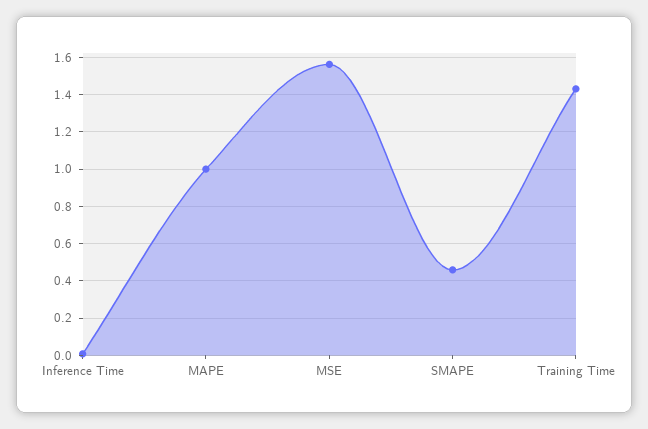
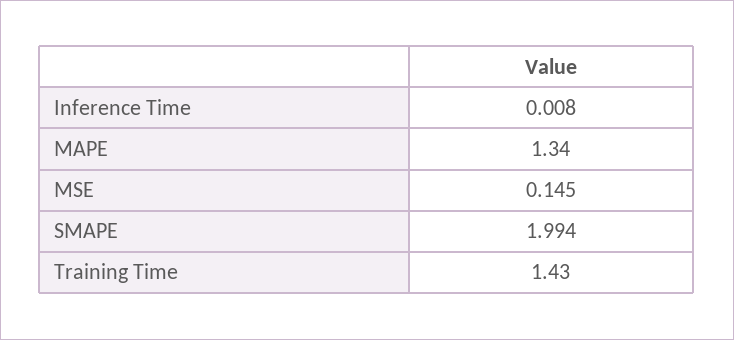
MAPE: 1 -> 1.34
MSE: 1.55 -> 0.145
SMAPE: 0.45 -> 1.994

